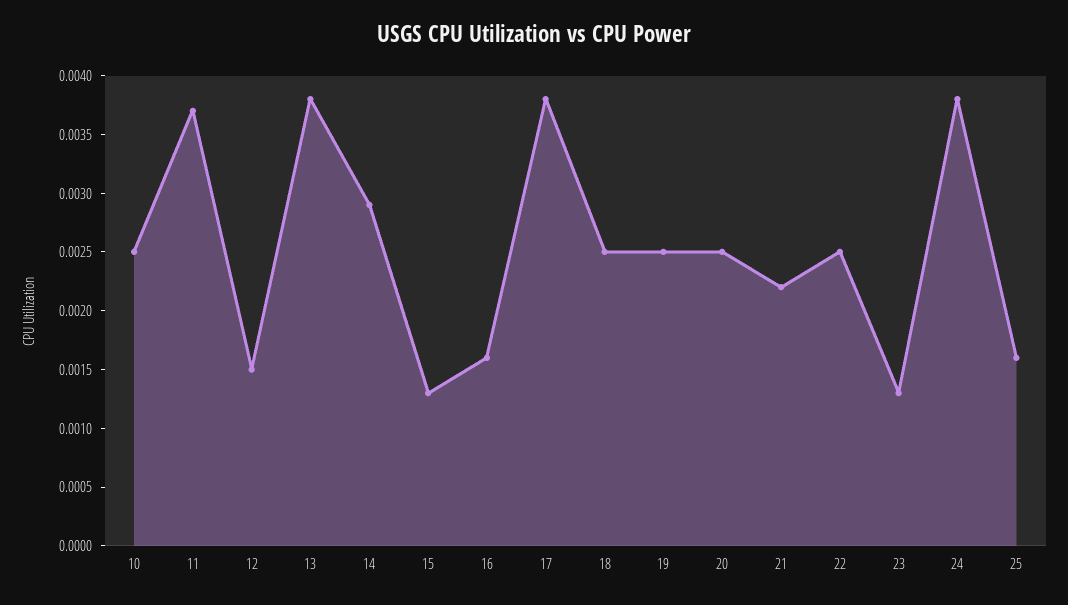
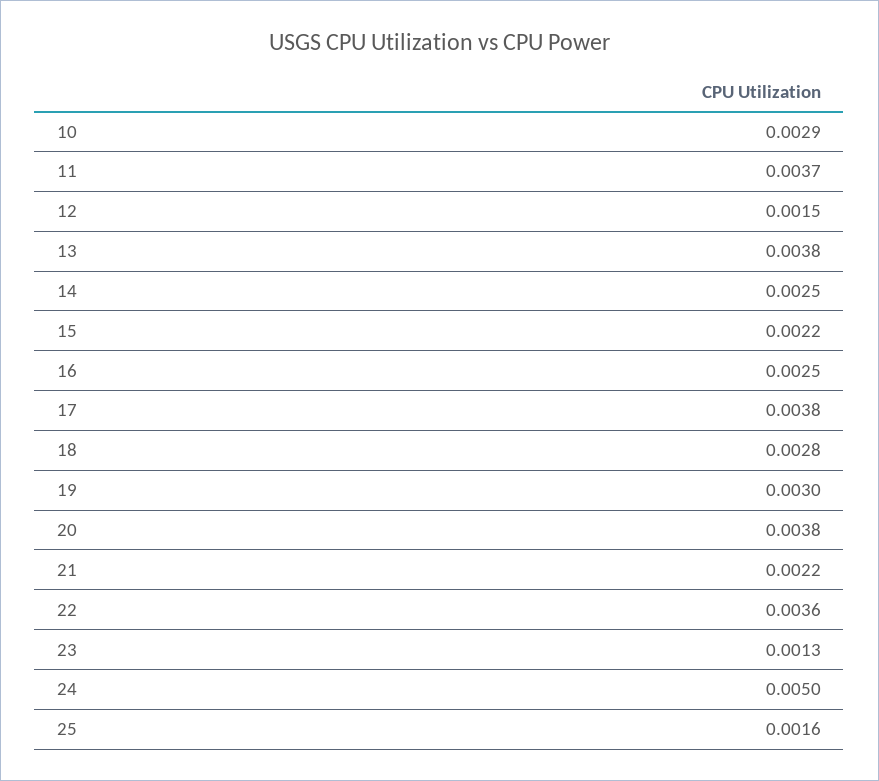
10: 0.0025 -> 0.0029
14: 0.0029 -> 0.0025
15: 0.0013 -> 0.0022
16: 0.0016 -> 0.0025
18: 0.0025 -> 0.0028
19: 0.0025 -> 0.003
20: 0.0025 -> 0.0038
22: 0.0025 -> 0.0036
24: 0.0038 -> 0.005

